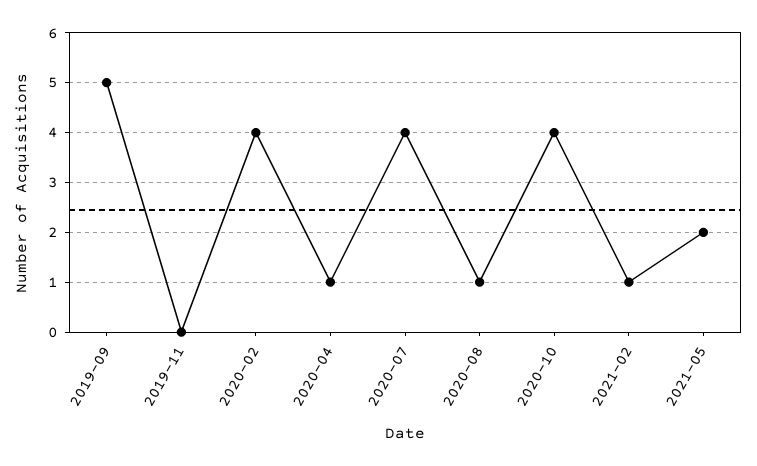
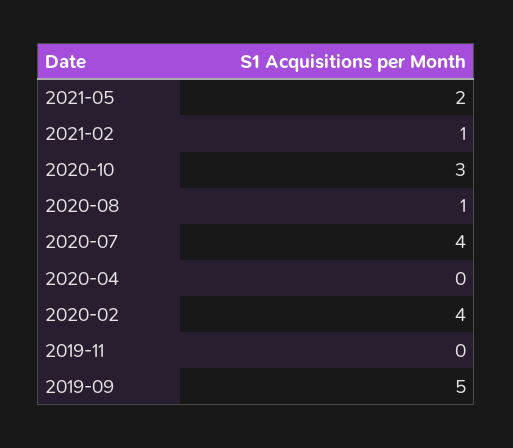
2020-04: 1 -> 0
2020-10: 4 -> 3

